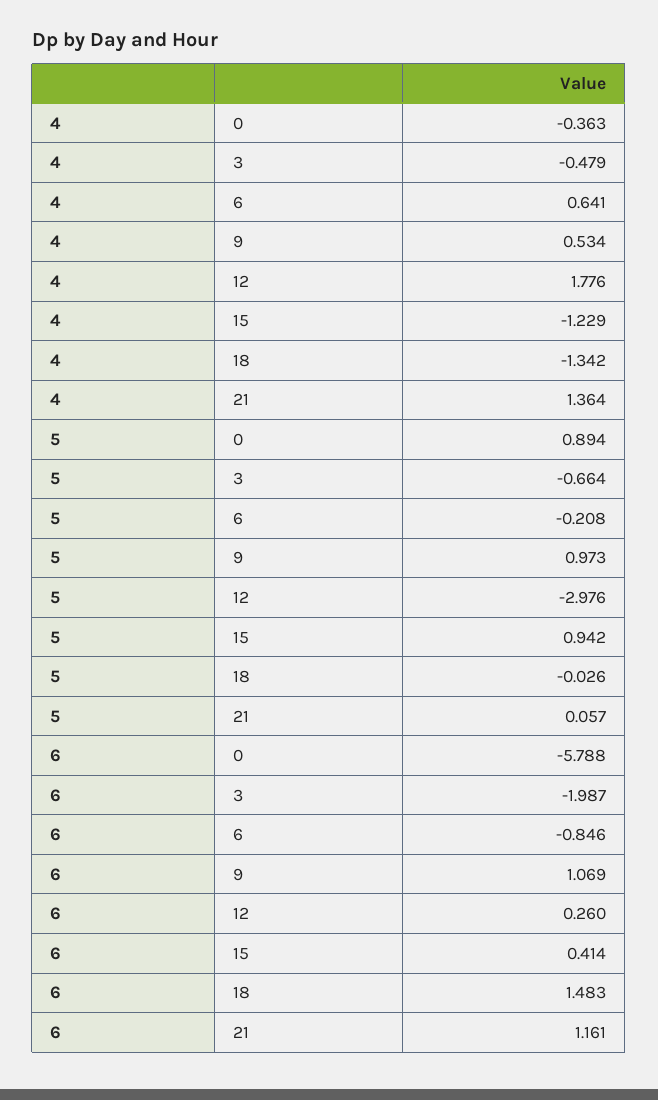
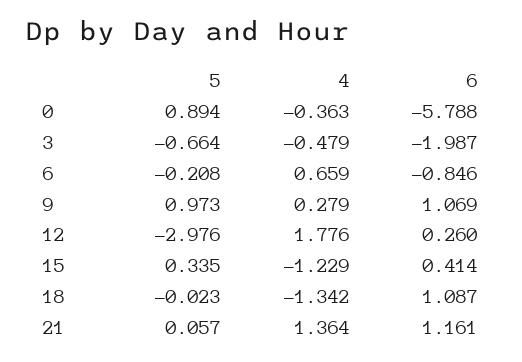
4, 6: 0.641 -> 0.659
4, 9: 0.534 -> 0.279
5, 15: 0.942 -> 0.335
5, 18: -0.026 -> -0.023
6, 18: 1.483 -> 1.087

